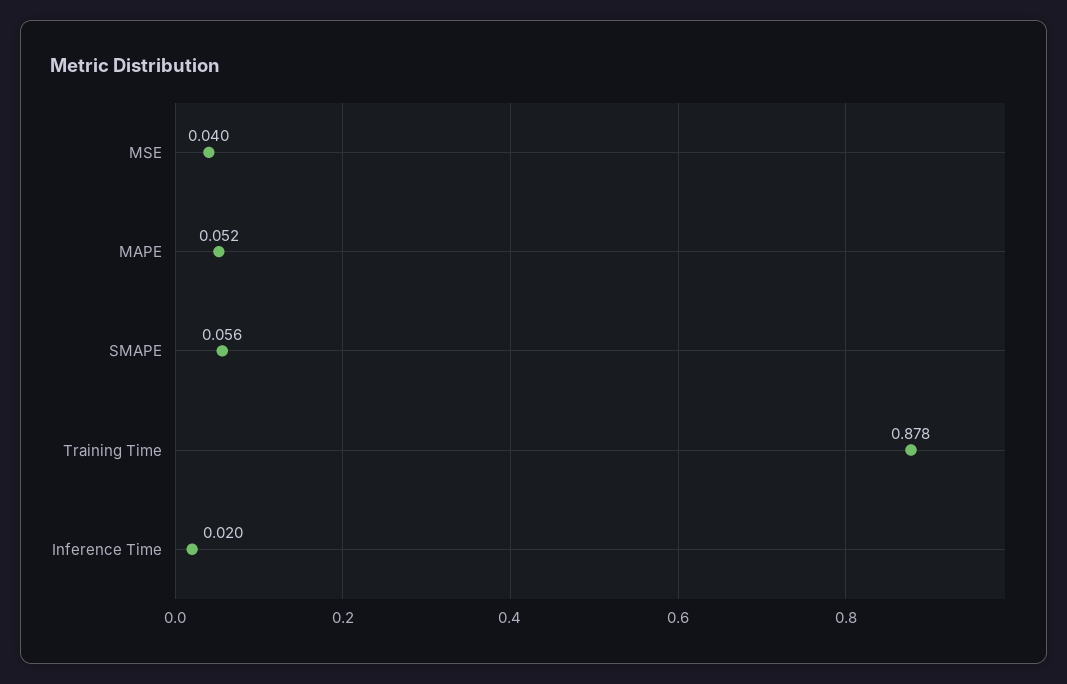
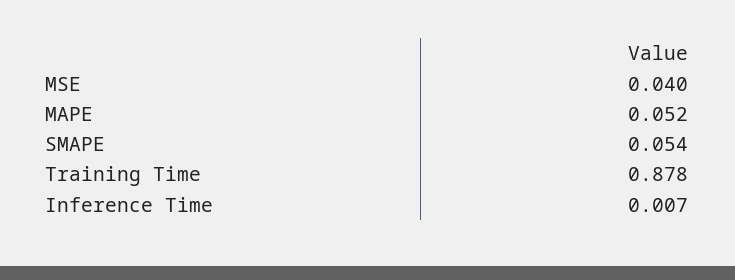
SMAPE: 0.056 -> 0.054
Inference Time: 0.02 -> 0.007

